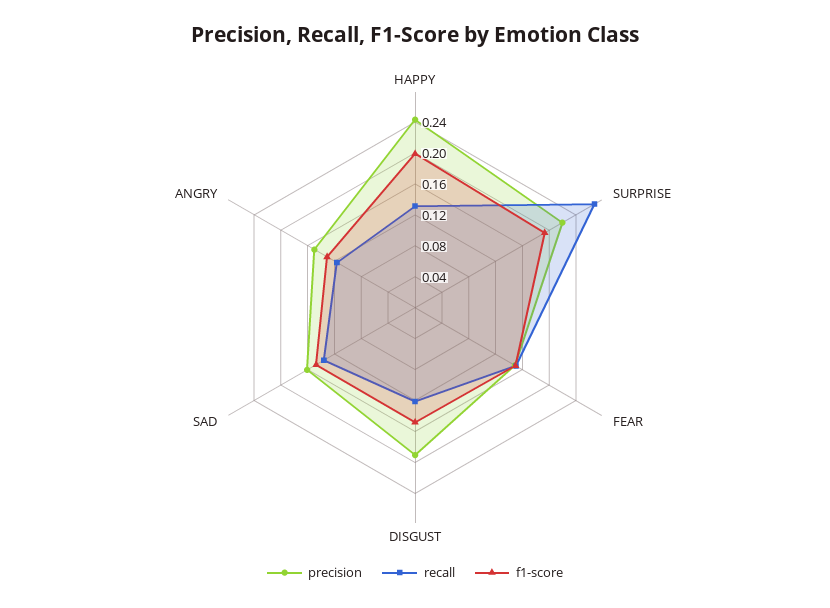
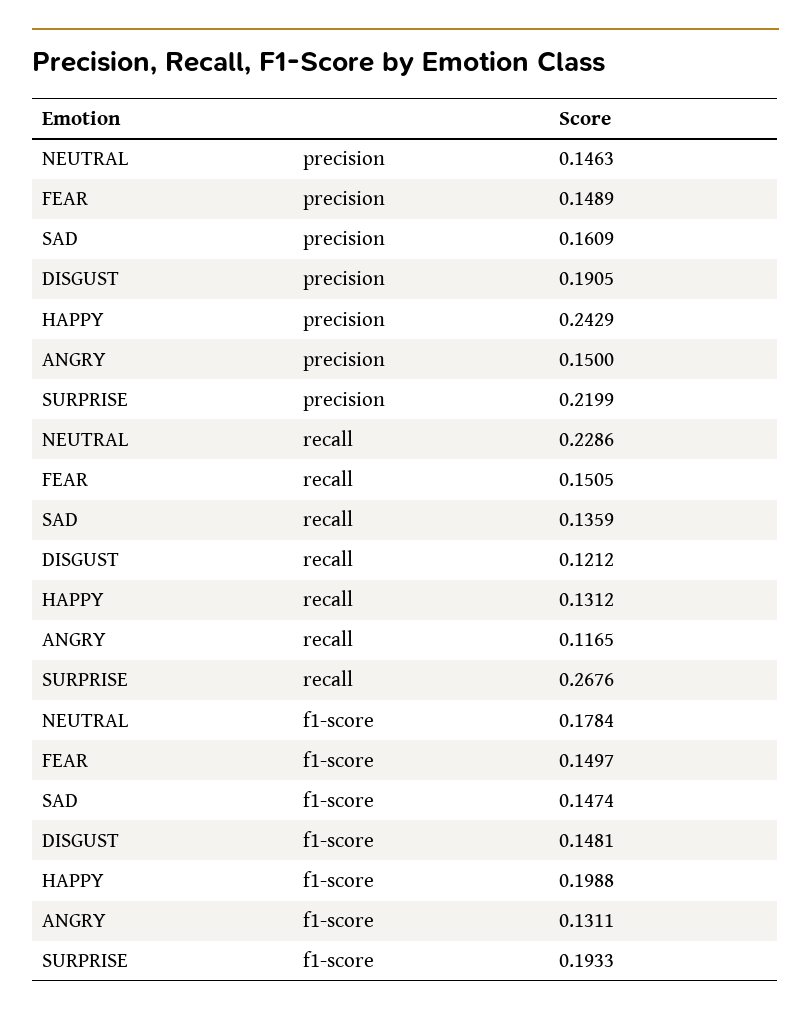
precision, NEUTRAL: none -> 0.1463
recall, NEUTRAL: none -> 0.2286
f1-score, NEUTRAL: none -> 0.1784

